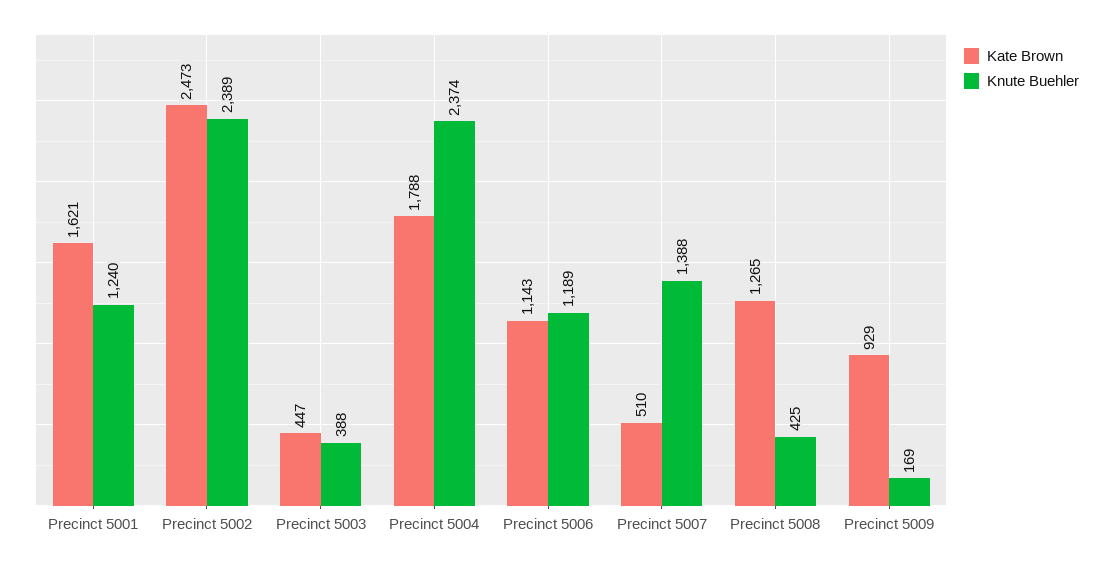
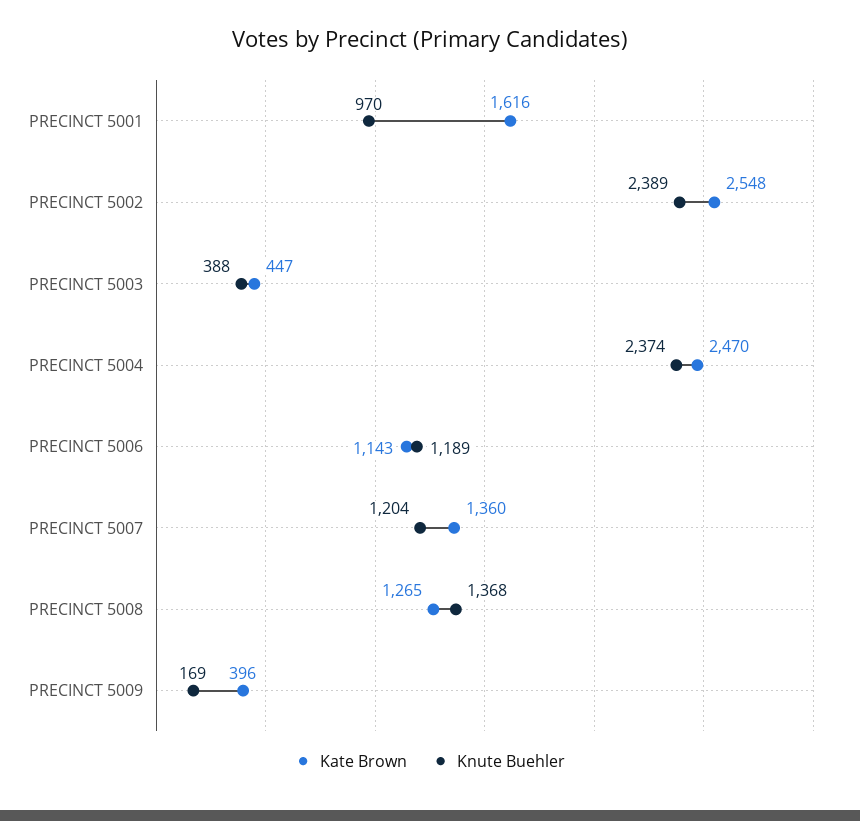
Kate Brown, Precinct 5001: 1621 -> 1616
Knute Buehler, Precinct 5001: 1240 -> 970
Kate Brown, Precinct 5002: 2473 -> 2548
Kate Brown, Precinct 5004: 1788 -> 2470
Kate Brown, Precinct 5007: 510 -> 1360
Knute Buehler, Precinct 5007: 1388 -> 1204
Knute Buehler, Precinct 5008: 425 -> 1368
Kate Brown, Precinct 5009: 929 -> 396

